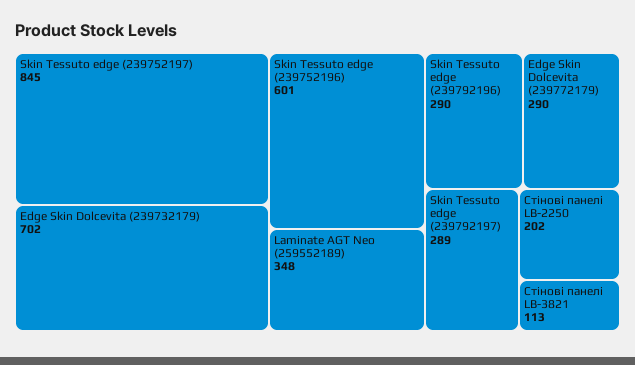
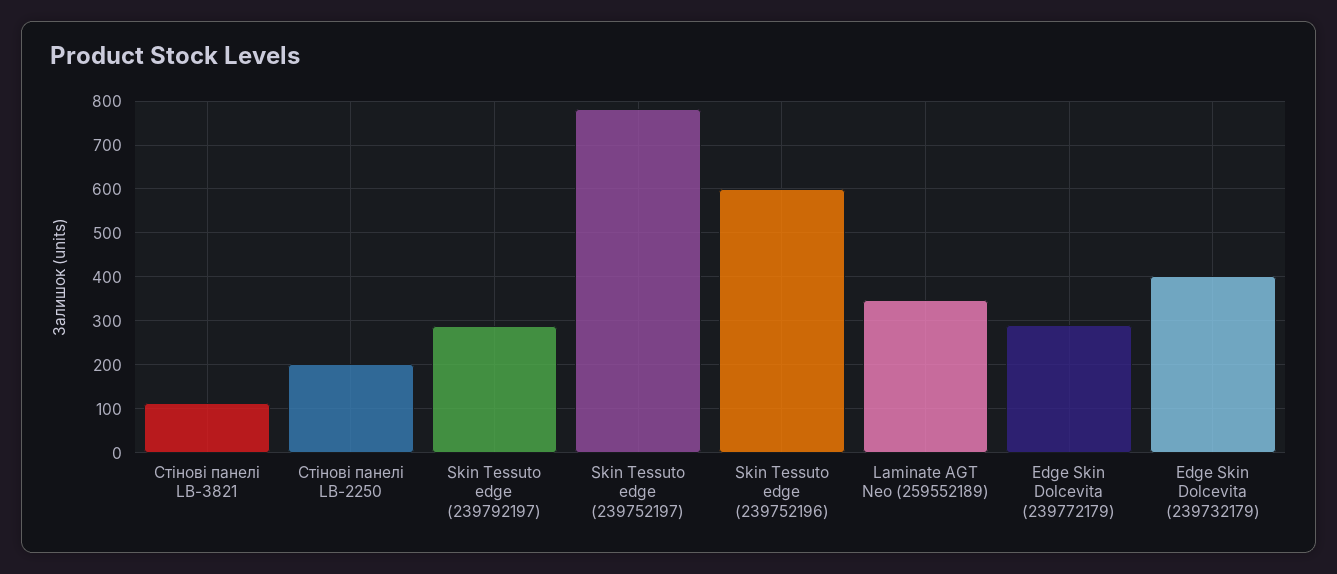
Skin Tessuto edge (239752197): 845 -> 780
Edge Skin Dolcevita (239732179): 702 -> 400
Skin Tessuto edge (239792196): 290 -> none

